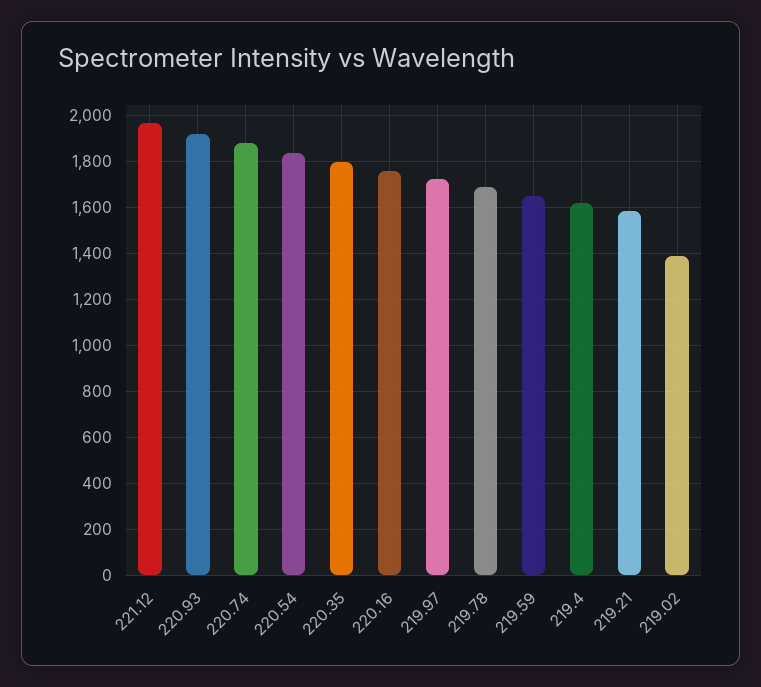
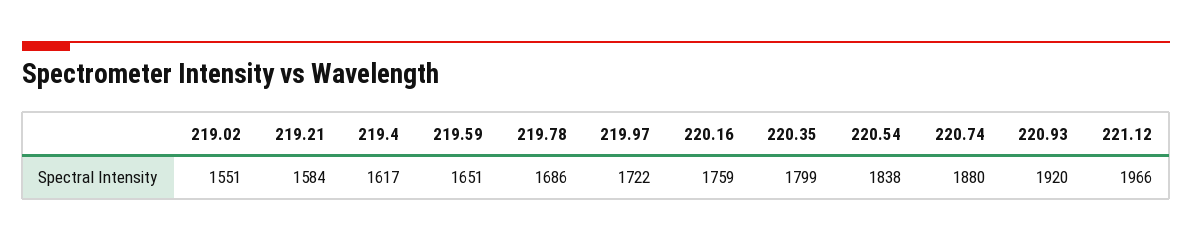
219.02: 1400 -> 1551

